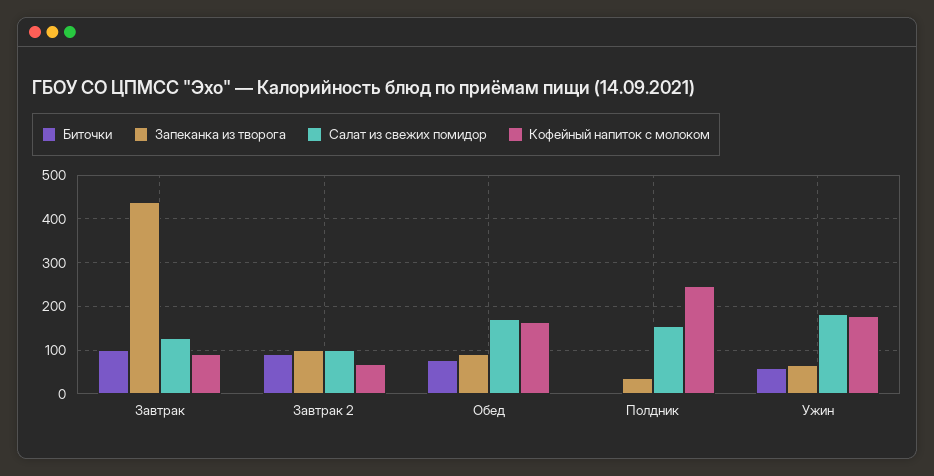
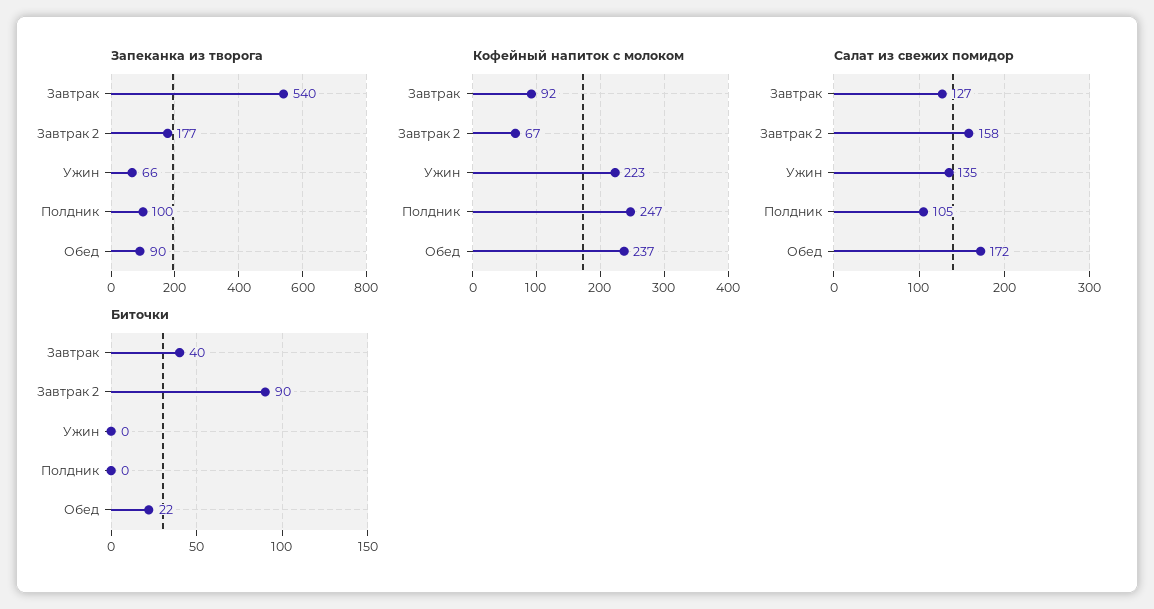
Биточки, Завтрак: 100 -> 40
Запеканка из творога, Завтрак: 440 -> 540
Запеканка из творога, Завтрак 2: 100 -> 177
Салат из свежих помидор, Завтрак 2: 100 -> 158
Биточки, Обед: 80 -> 22
Кофейный напиток с молоком, Обед: 160 -> 237
Запеканка из творога, Полдник: 40 -> 100
Салат из свежих помидор, Полдник: 160 -> 105
Биточки, Ужин: 60 -> 0
Салат из свежих помидор, Ужин: 180 -> 135
Кофейный напиток с молоком, Ужин: 180 -> 223

